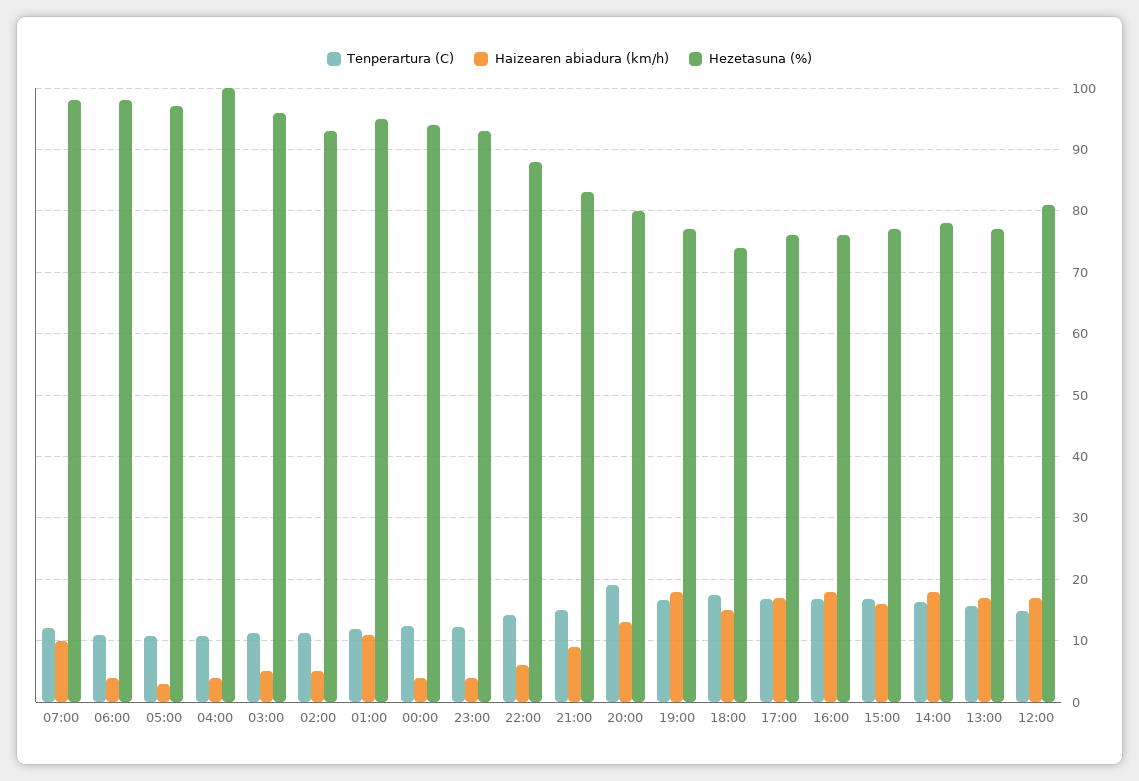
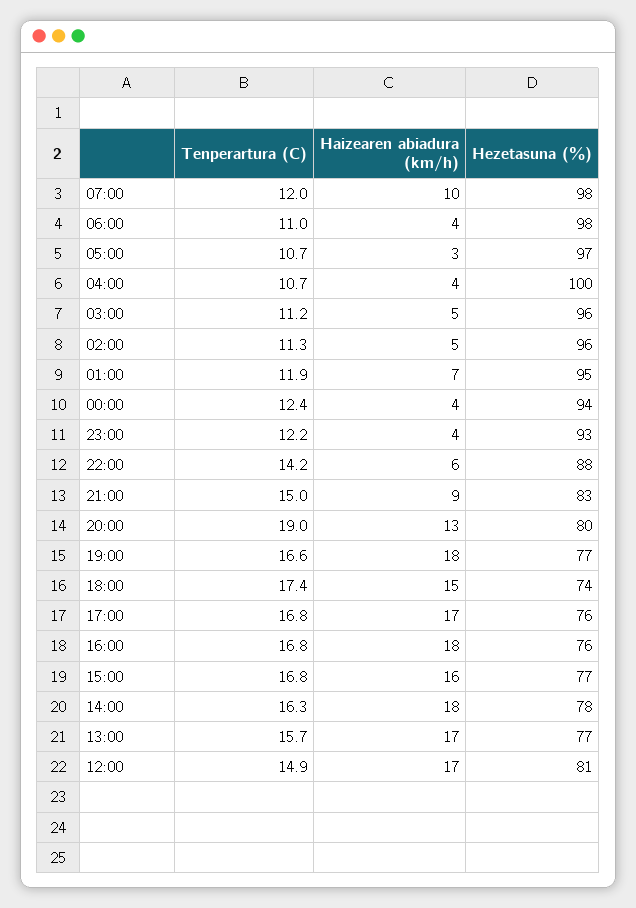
Hezetasuna (%), 02:00: 93 -> 96
Haizearen abiadura (km/h), 01:00: 11 -> 7

